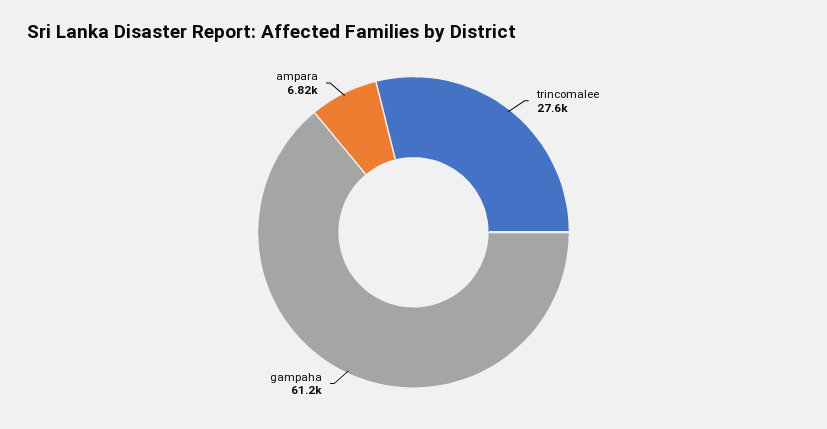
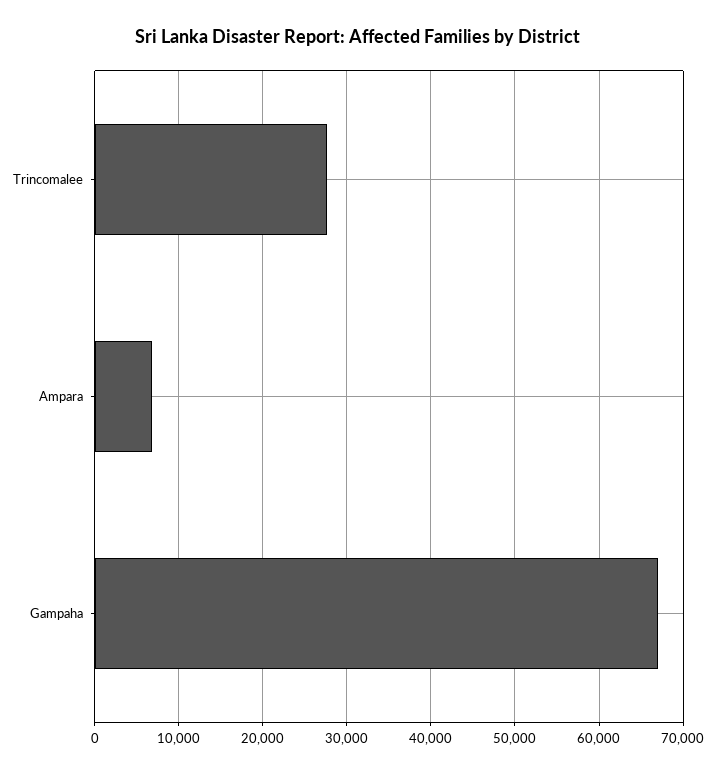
gampaha: 61200 -> 67000

